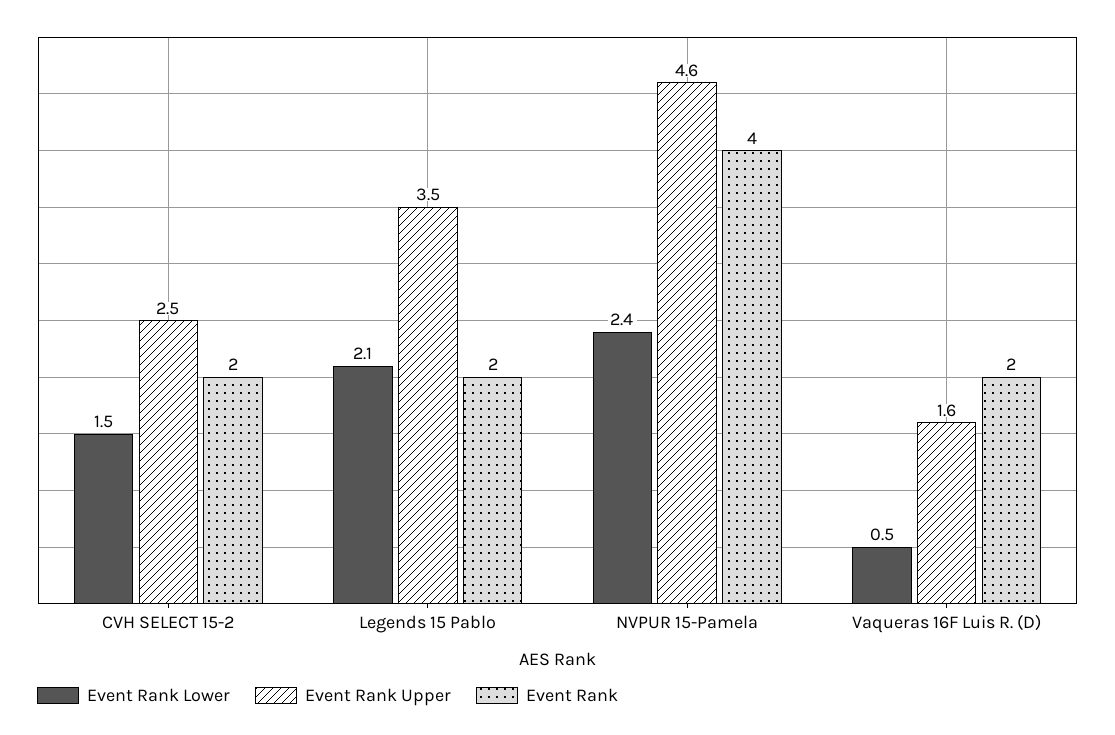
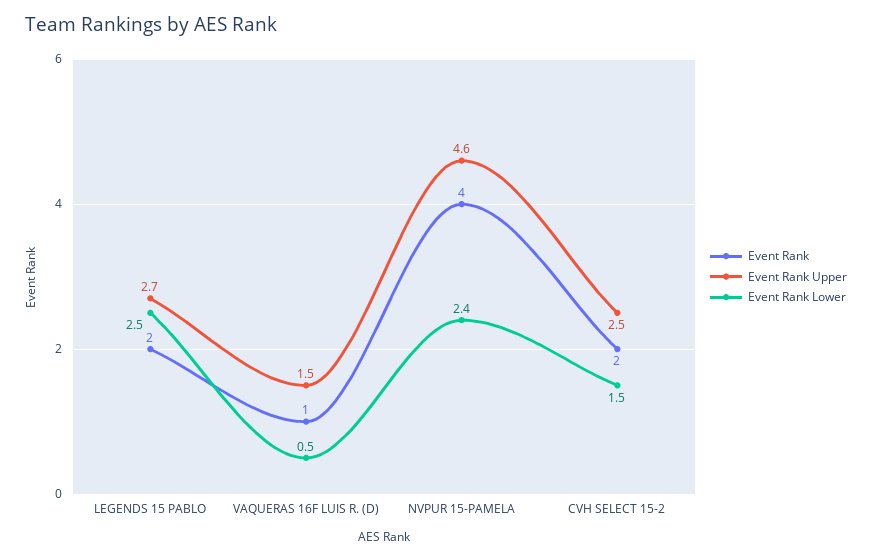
Event Rank Lower, Legends 15 Pablo: 2.1 -> 2.5
Event Rank Upper, Legends 15 Pablo: 3.5 -> 2.7
Event Rank Upper, Vaqueras 16F Luis R. (D): 1.6 -> 1.5
Event Rank, Vaqueras 16F Luis R. (D): 2 -> 1

